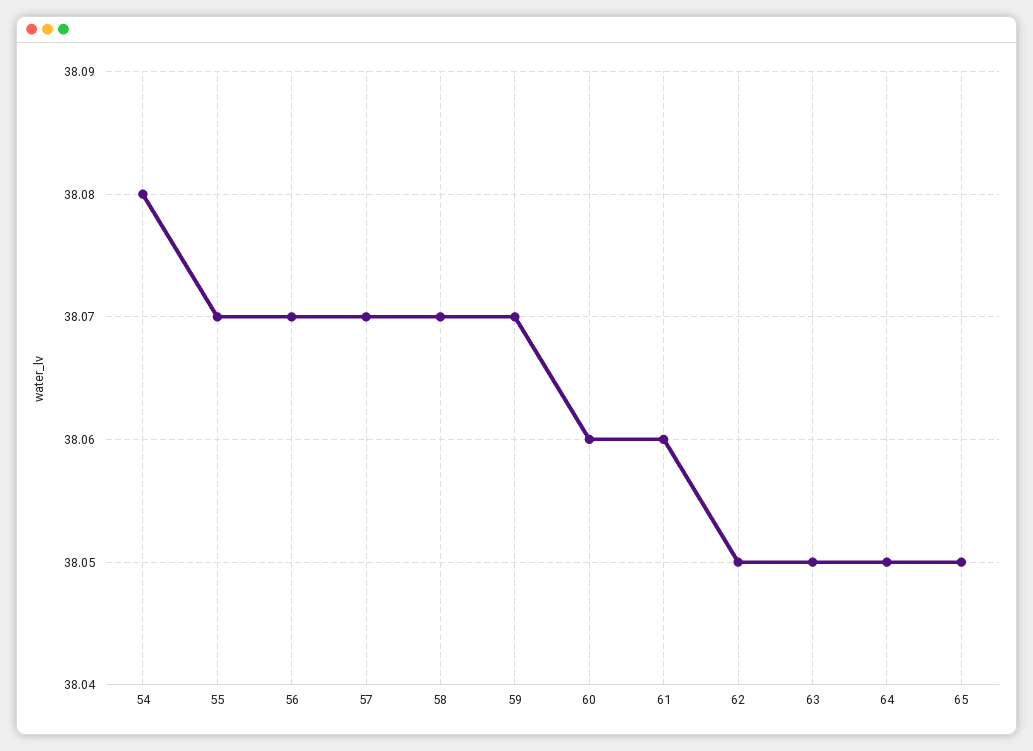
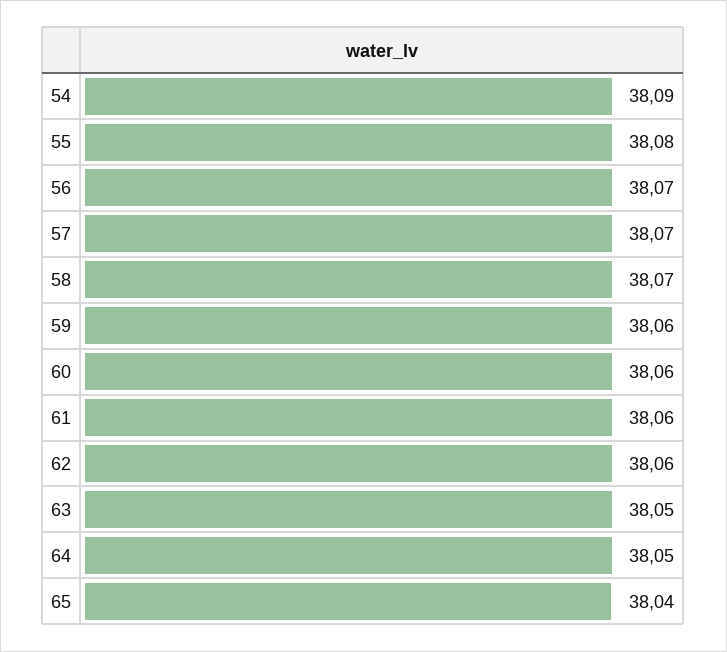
54: 38.08 -> 38.09
55: 38.07 -> 38.08
59: 38.07 -> 38.06
62: 38.05 -> 38.06
65: 38.05 -> 38.04

